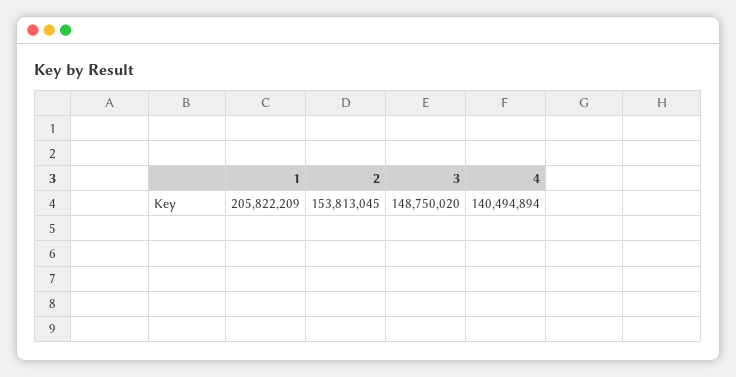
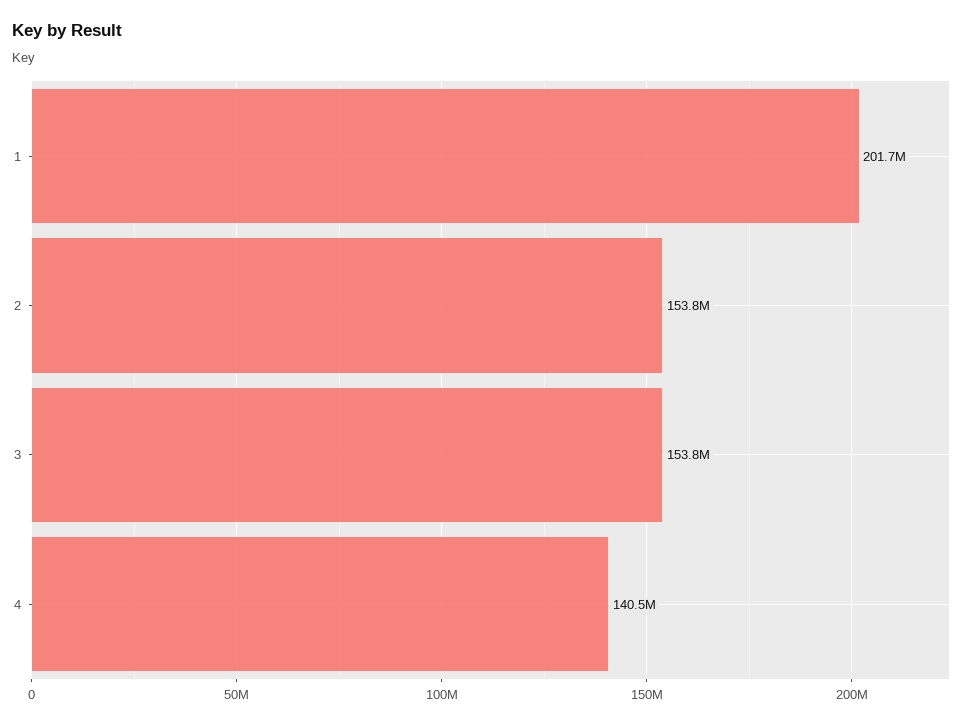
1: 205822209 -> 201700000
3: 148750020 -> 153800000

